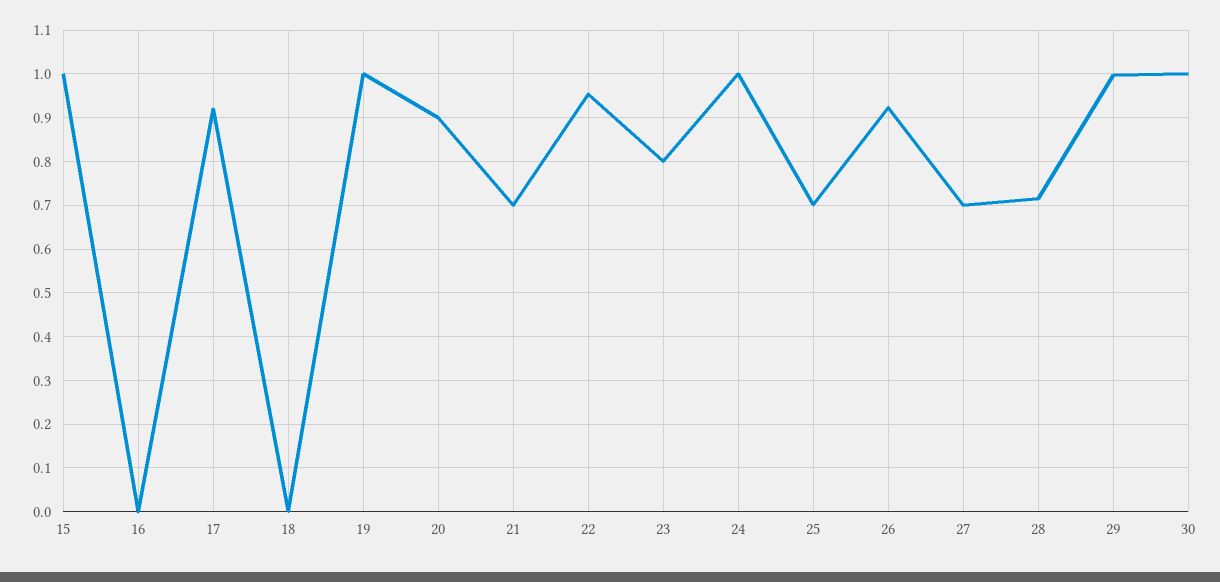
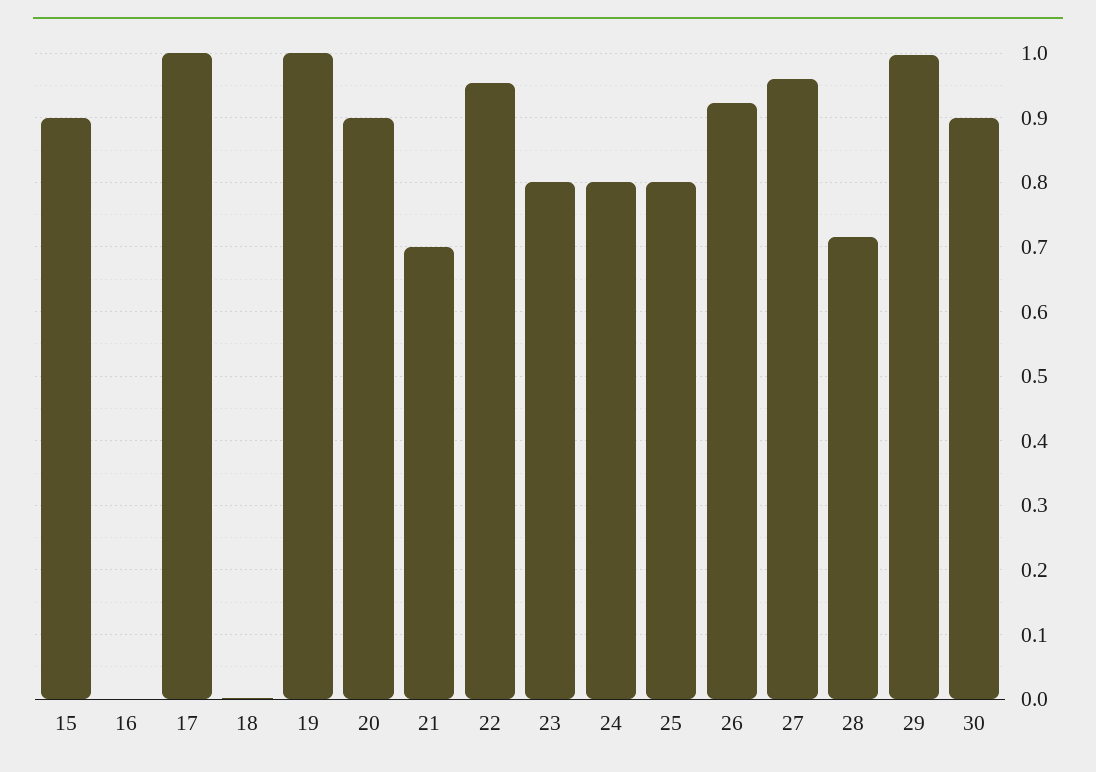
15: 1 -> 0.9
17: 0.92 -> 1
24: 1 -> 0.8
25: 0.7 -> 0.8
27: 0.7 -> 0.96
30: 1 -> 0.9

